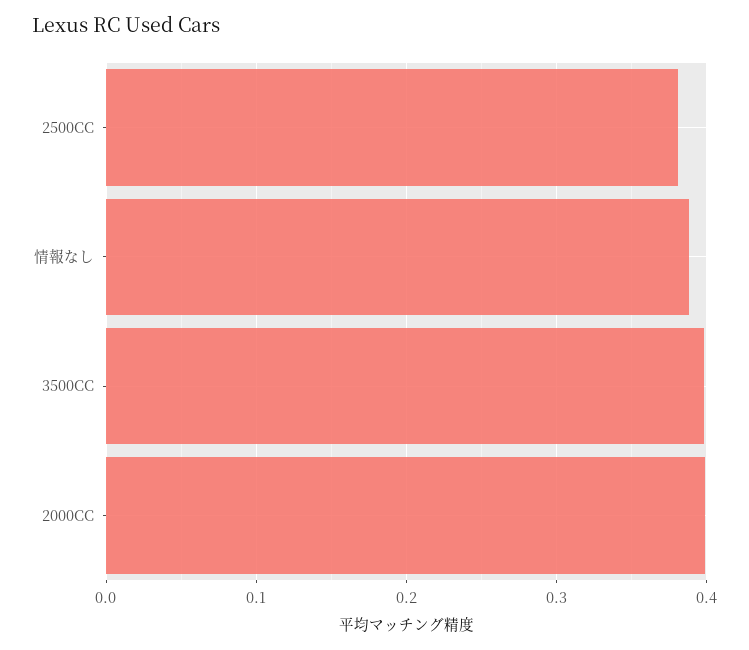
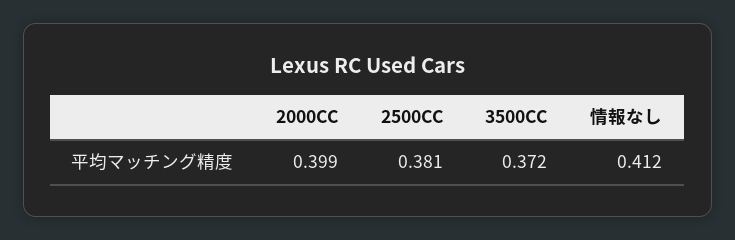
情報なし: 0.39 -> 0.412
3500CC: 0.4 -> 0.372

